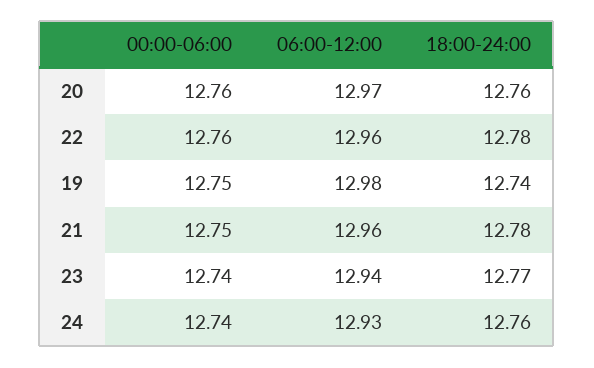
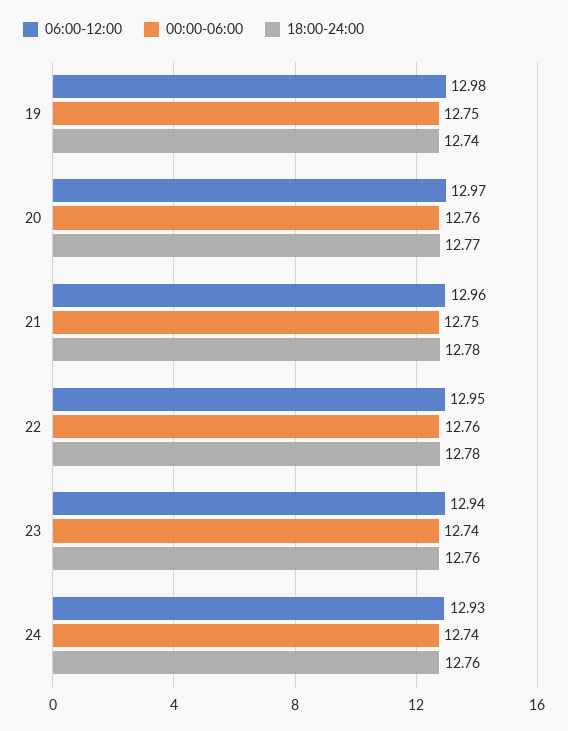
18:00-24:00, 20: 12.76 -> 12.77
06:00-12:00, 22: 12.96 -> 12.95
18:00-24:00, 23: 12.77 -> 12.76

